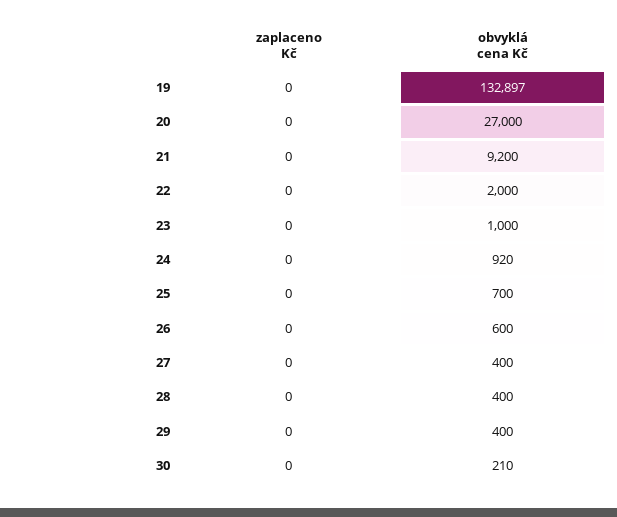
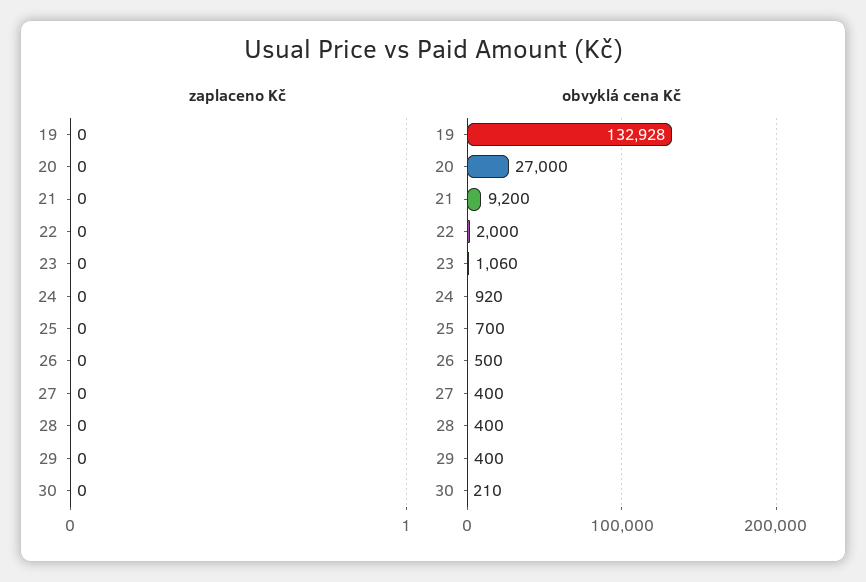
obvyklá cena Kč, 19: 132897 -> 132928
obvyklá cena Kč, 23: 1000 -> 1060
obvyklá cena Kč, 26: 600 -> 500

